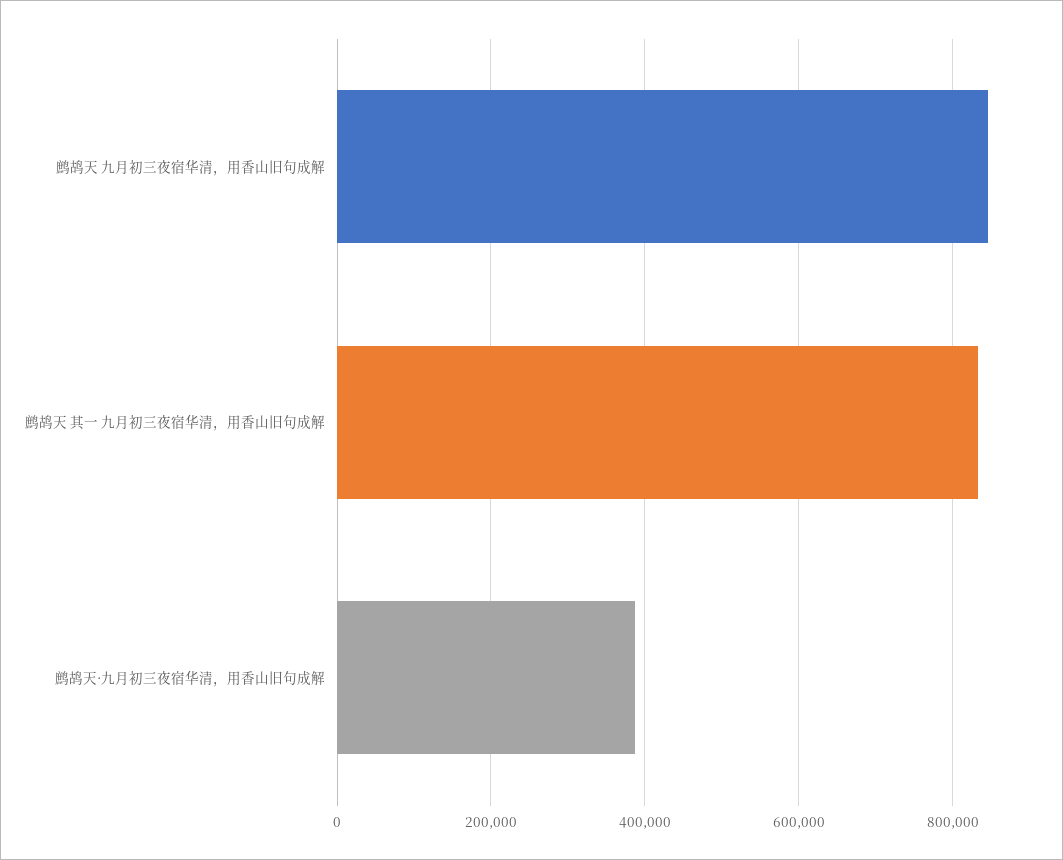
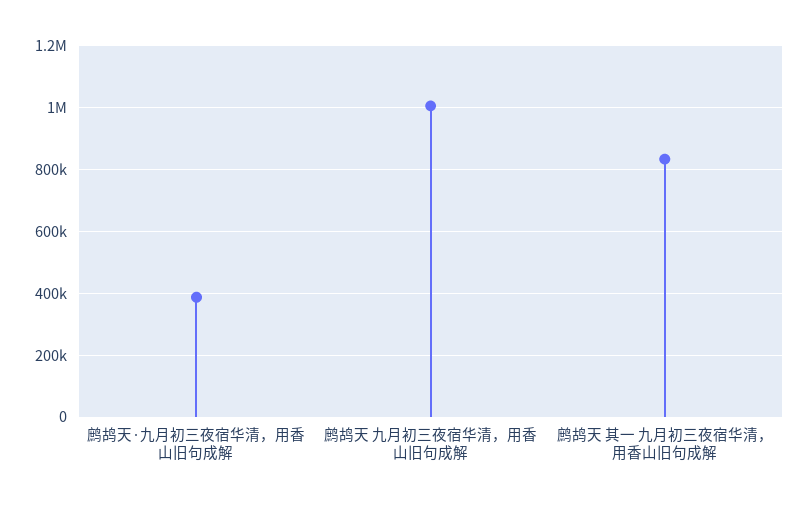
鹧鸪天 九月初三夜宿华清，用香山旧句成解: 840000 -> 1000000

